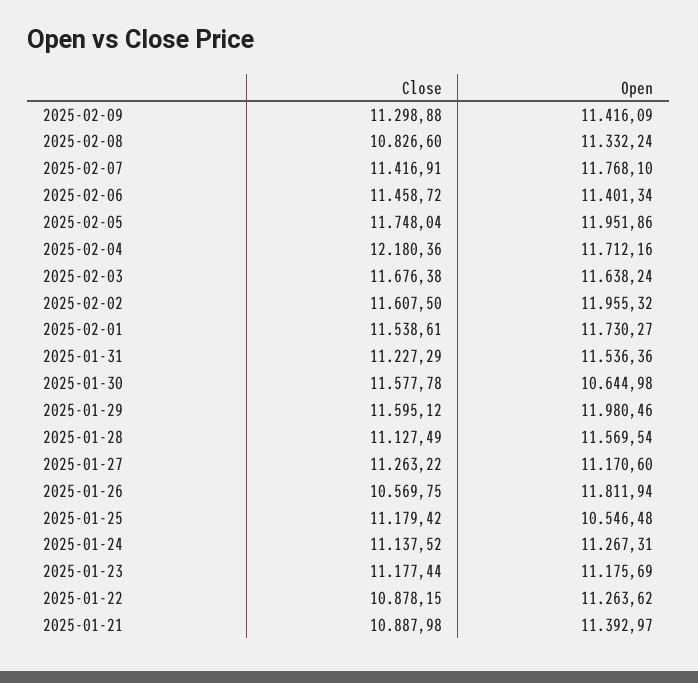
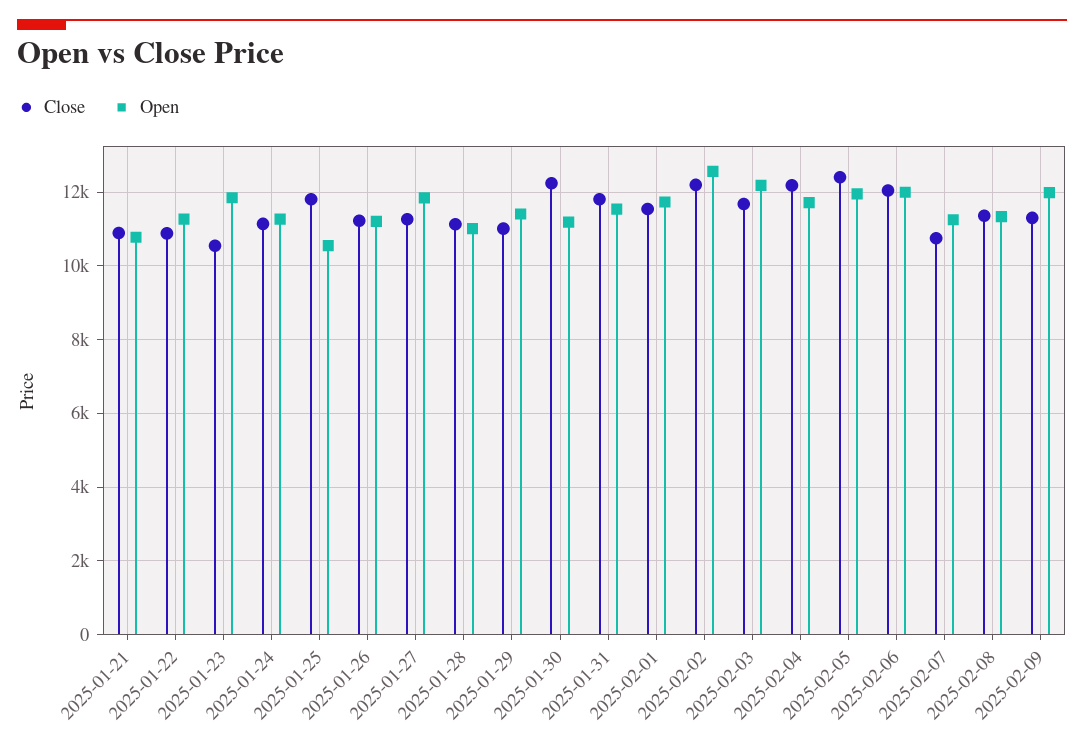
Open, 2025-02-09: 11416.09 -> 12000
Close, 2025-02-08: 10826.6 -> 11400
Close, 2025-02-07: 11416.91 -> 10800
Open, 2025-02-07: 11768.1 -> 11200
Close, 2025-02-06: 11458.72 -> 12000
Open, 2025-02-06: 11401.34 -> 12000
Close, 2025-02-05: 11748.04 -> 12400
Open, 2025-02-03: 11638.24 -> 12200
Close, 2025-02-02: 11607.5 -> 12200
Open, 2025-02-02: 11955.32 -> 12600
Close, 2025-01-31: 11227.29 -> 11800
Close, 2025-01-30: 11577.78 -> 12200
Open, 2025-01-30: 10644.98 -> 11200
Close, 2025-01-29: 11595.12 -> 11000
Open, 2025-01-29: 11980.46 -> 11400
Open, 2025-01-28: 11569.54 -> 11000
Open, 2025-01-27: 11170.6 -> 11800
Close, 2025-01-26: 10569.75 -> 11200
Open, 2025-01-26: 11811.94 -> 11200
Close, 2025-01-25: 11179.42 -> 11800
Close, 2025-01-23: 11177.44 -> 10600
Open, 2025-01-23: 11175.69 -> 11800
Open, 2025-01-21: 11392.97 -> 10800

